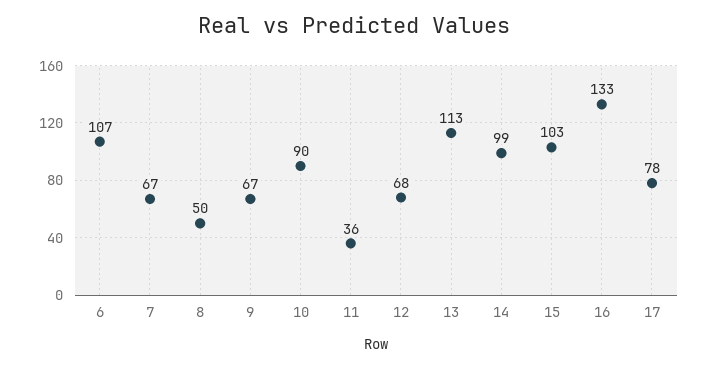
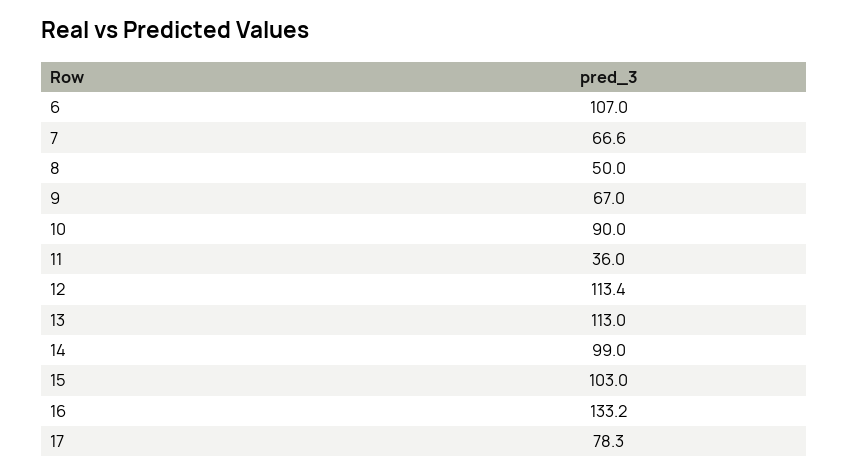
12: 68 -> 113.4

